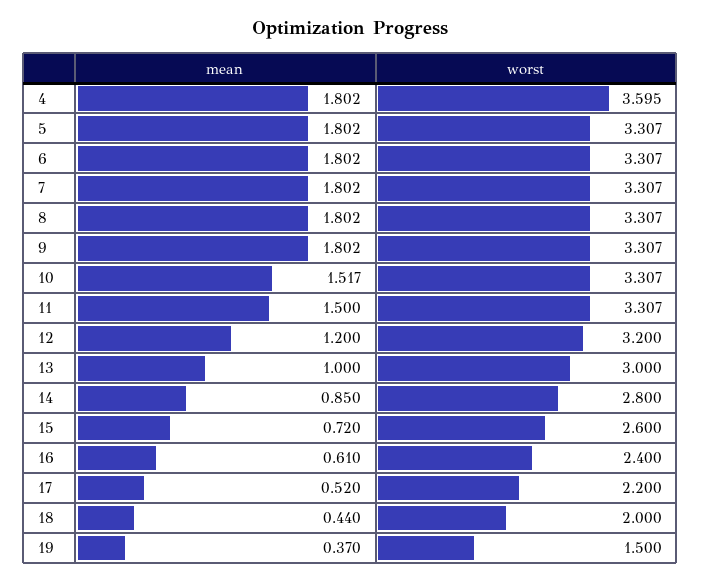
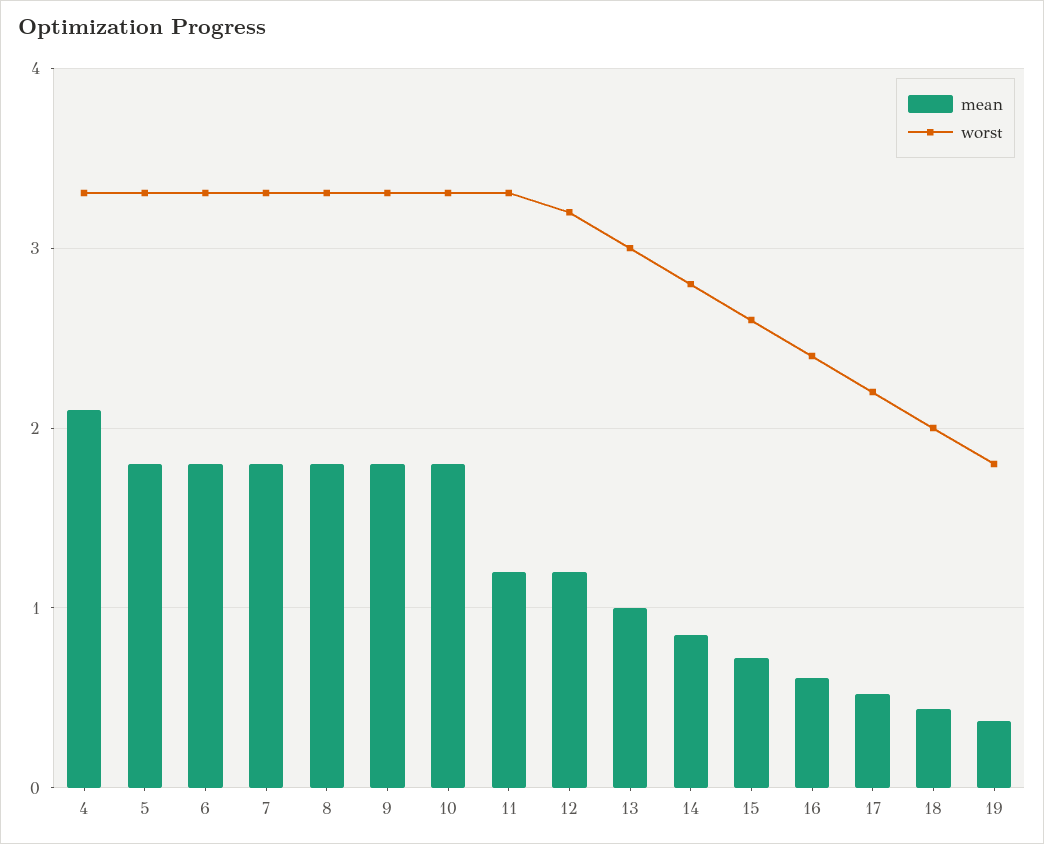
mean, 4: 1.802 -> 2.1
worst, 4: 3.595 -> 3.3
mean, 10: 1.517 -> 1.8
mean, 11: 1.5 -> 1.2
worst, 19: 1.5 -> 1.8

